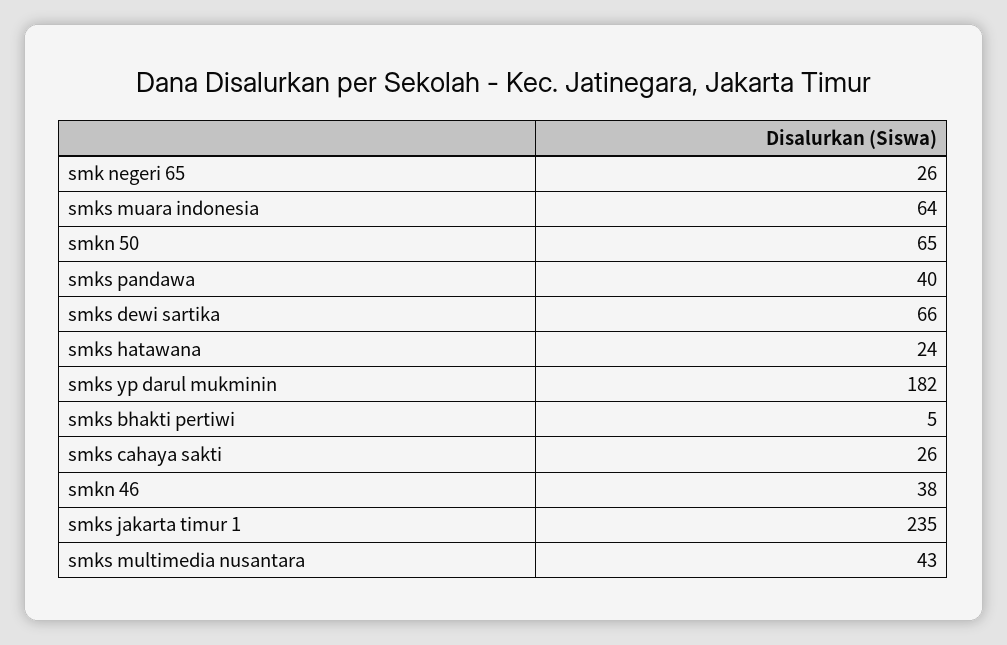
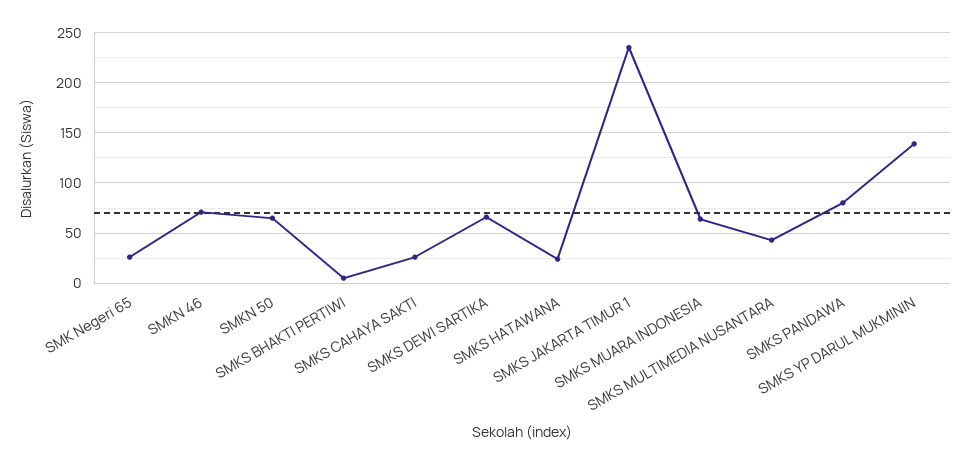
smks pandawa: 40 -> 80
smks yp darul mukminin: 182 -> 140
smkn 46: 38 -> 70

